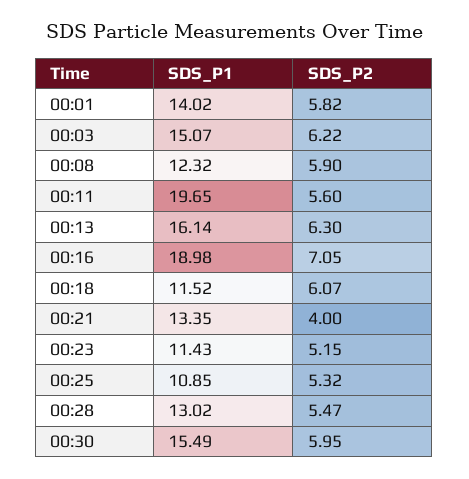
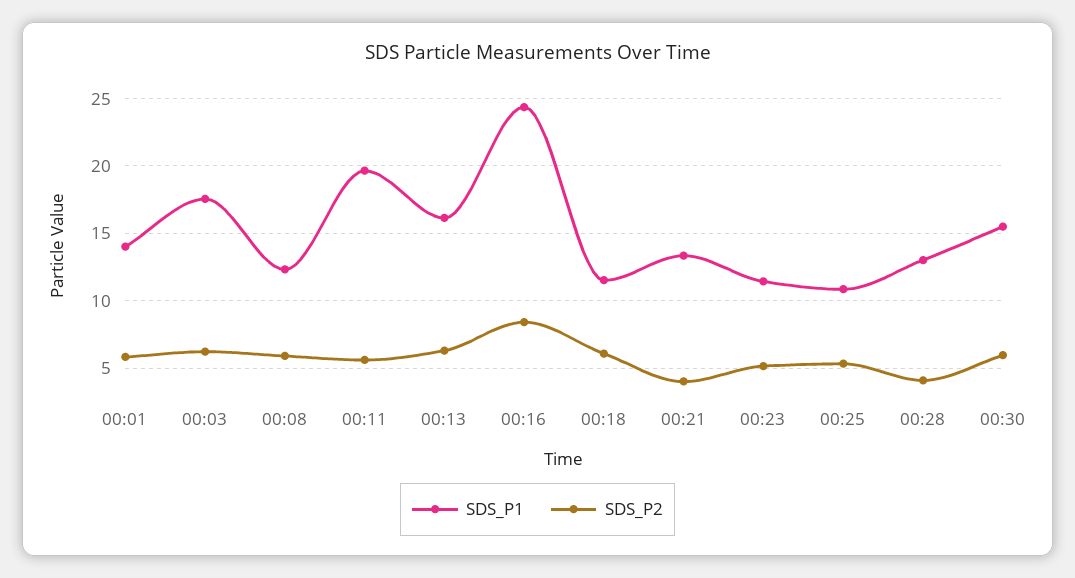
SDS_P1, 00:03: 15.07 -> 17.5
SDS_P1, 00:16: 18.98 -> 24.5
SDS_P2, 00:16: 7.05 -> 8.5
SDS_P2, 00:28: 5.47 -> 4

